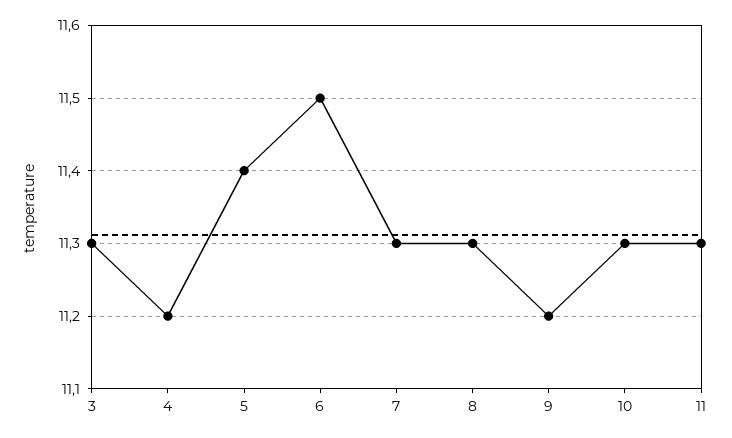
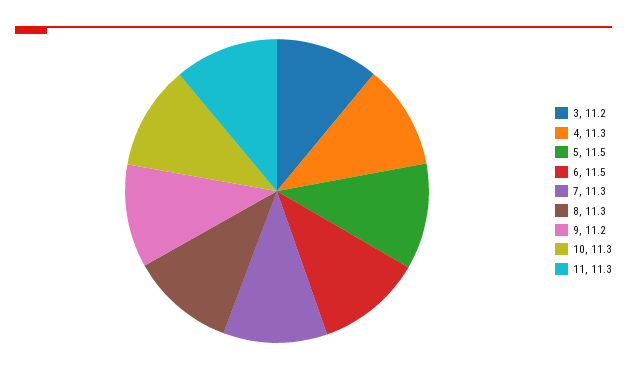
3: 11.3 -> 11.2
4: 11.2 -> 11.3
5: 11.4 -> 11.5

